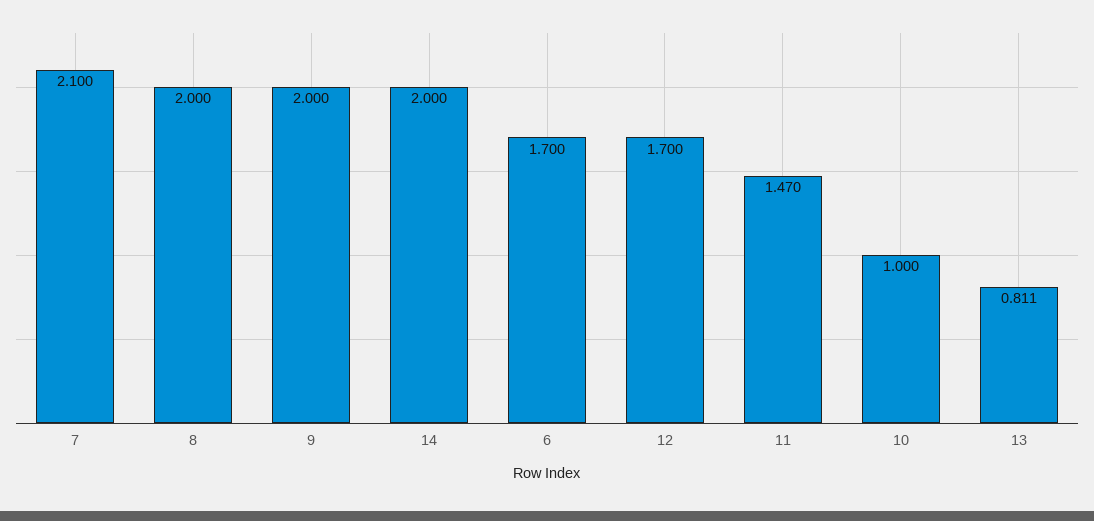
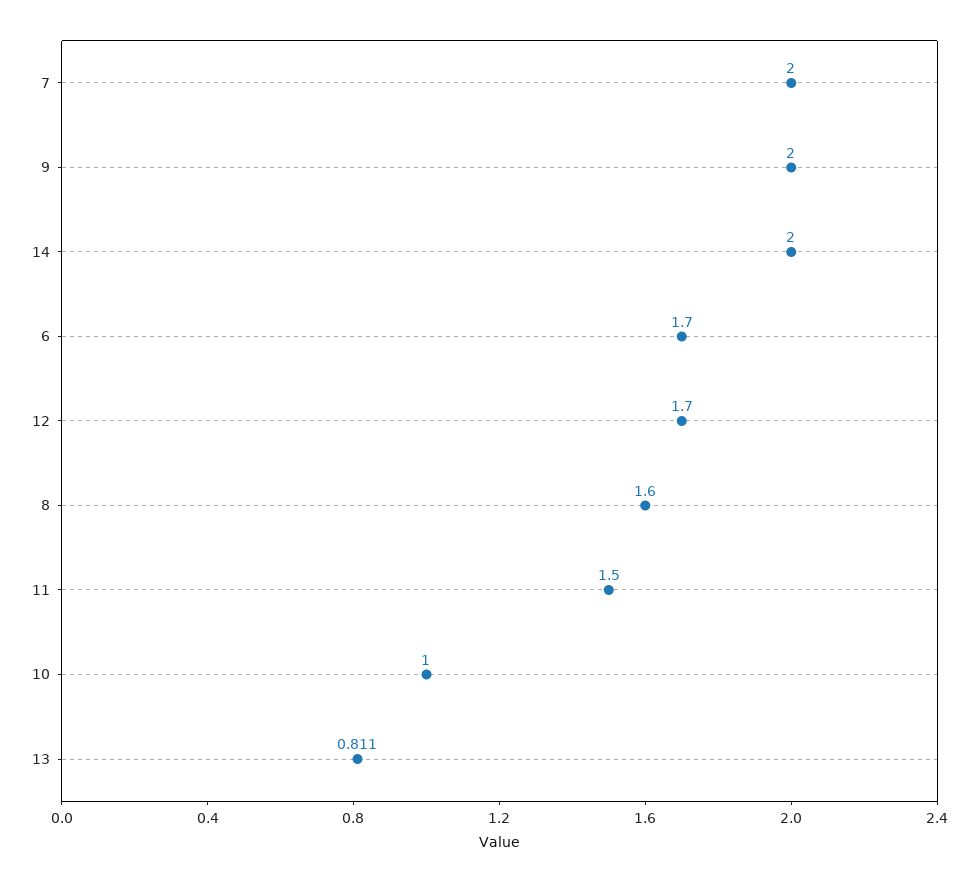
7: 2.1 -> 2
8: 2 -> 1.6
11: 1.47 -> 1.5

